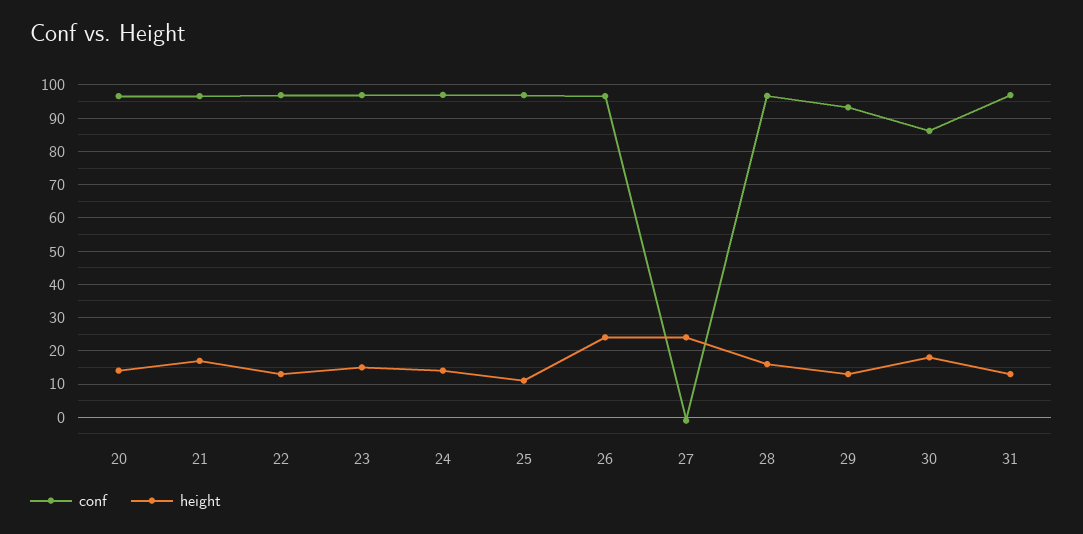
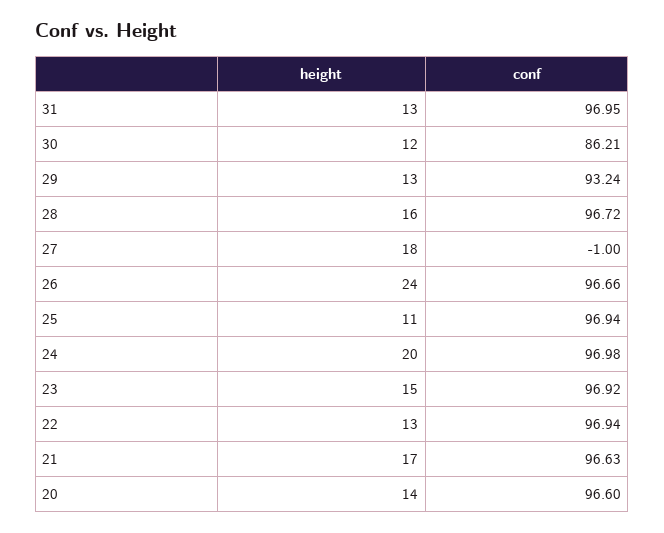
height, 24: 14 -> 20
height, 27: 24 -> 18
height, 30: 18 -> 12

